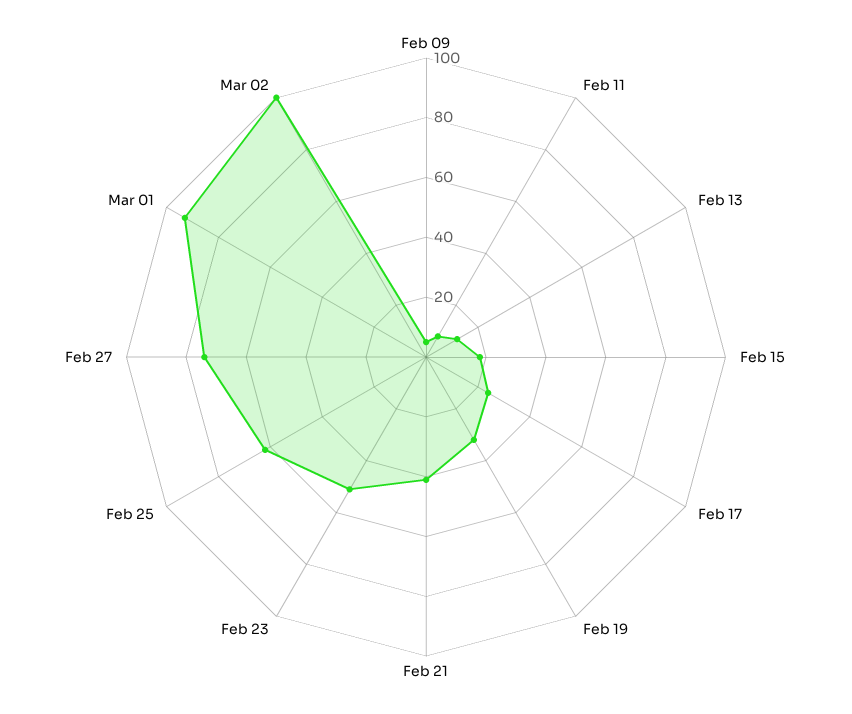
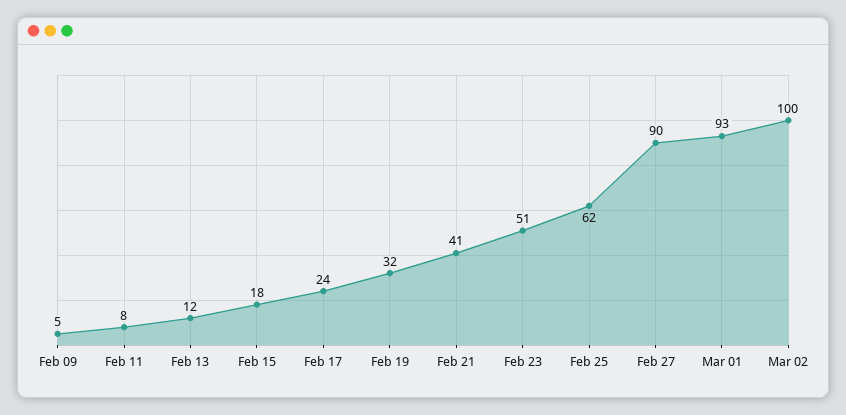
Feb 27: 75 -> 90

